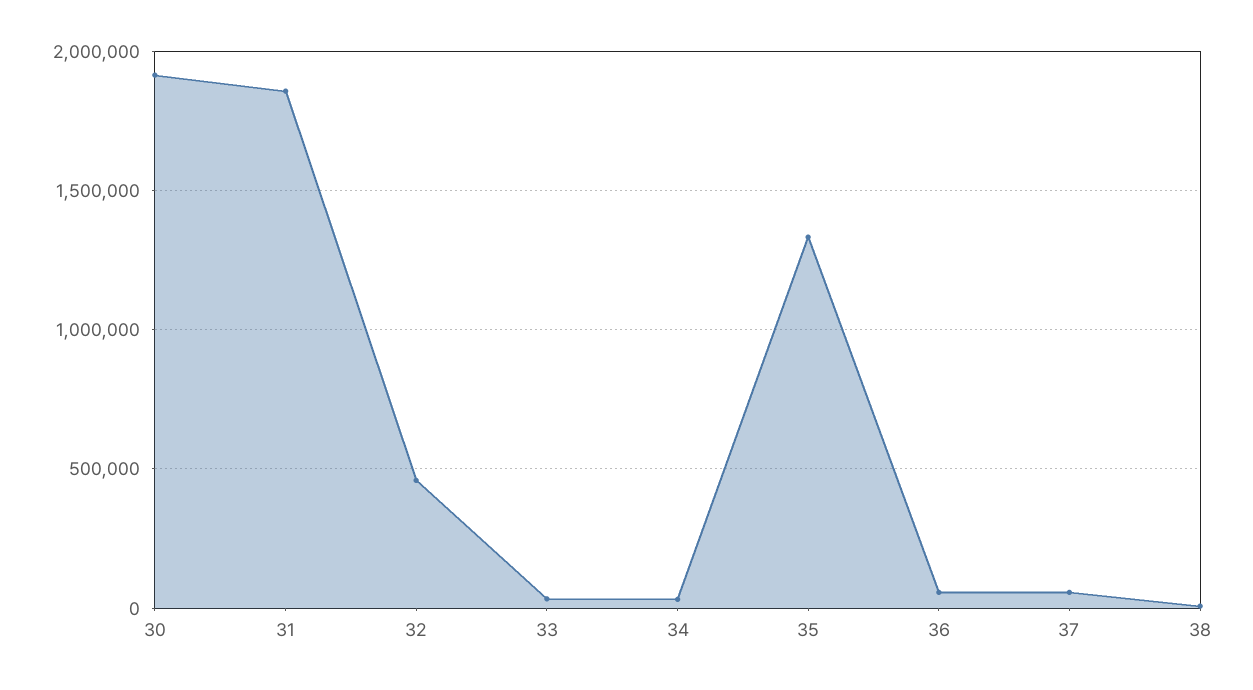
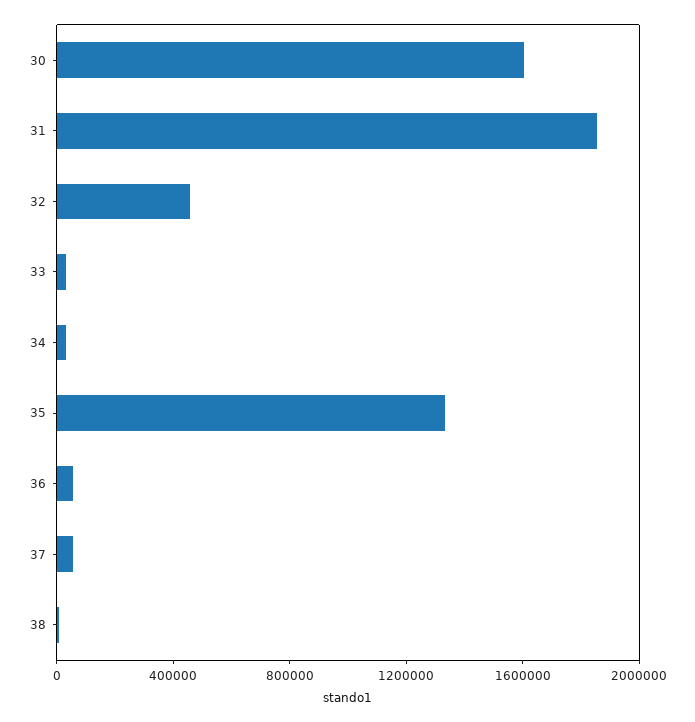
30: 1900000 -> 1600000

